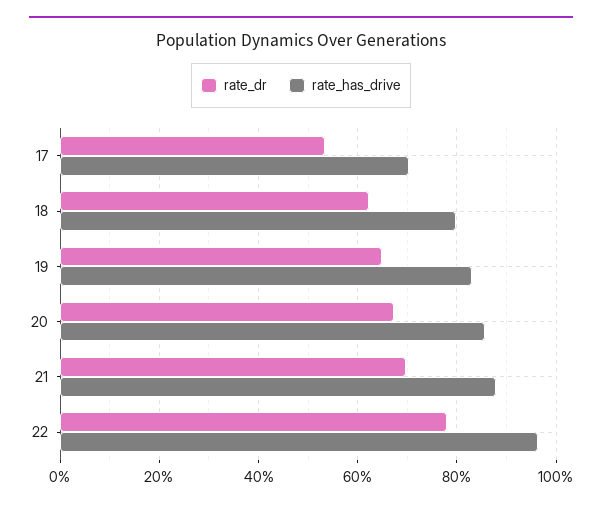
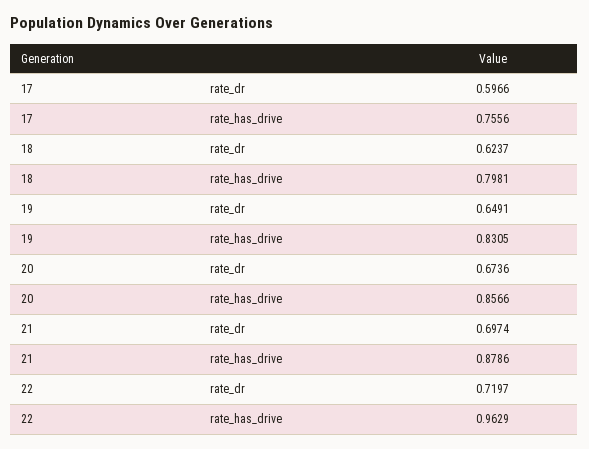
rate_dr, 17: 0.54 -> 0.5966
rate_has_drive, 17: 0.7 -> 0.7556
rate_dr, 22: 0.78 -> 0.7197

